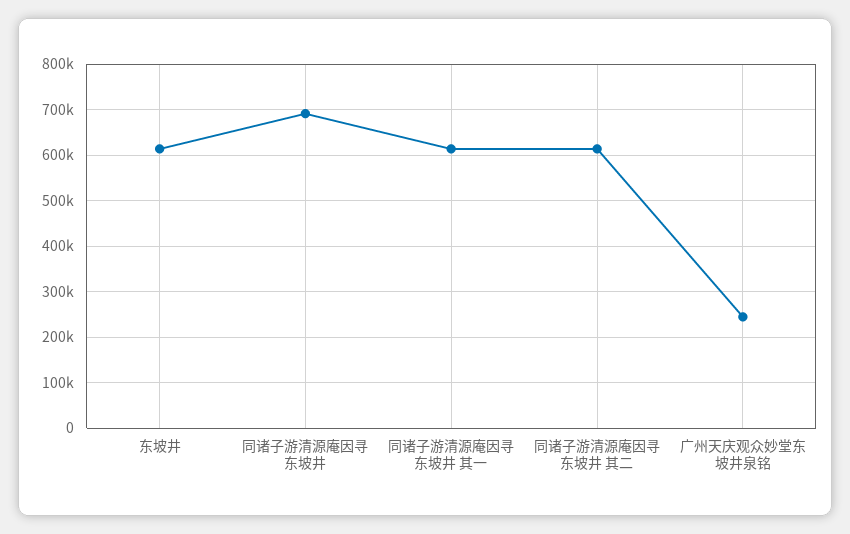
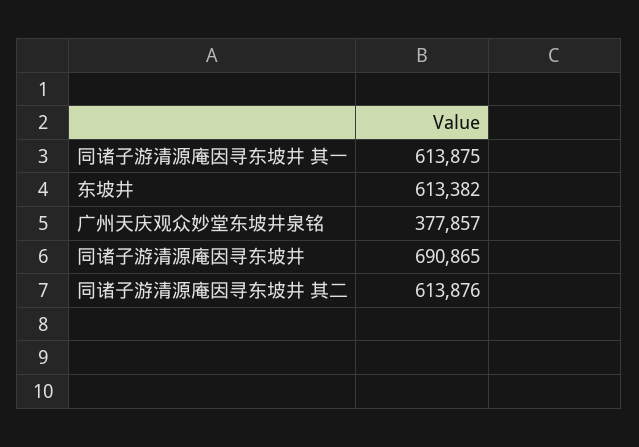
广州天庆观众妙堂东坡井泉铭: 240000 -> 377857

